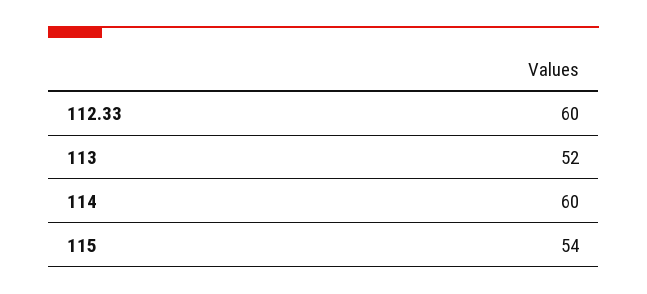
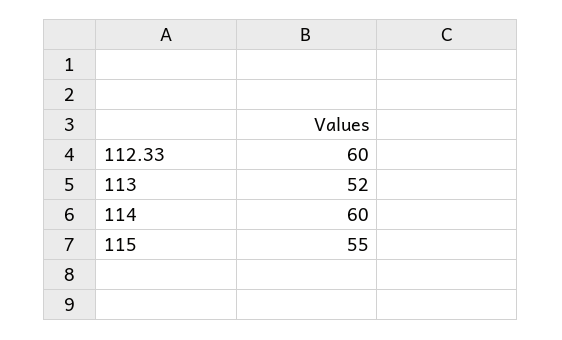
115: 54 -> 55

